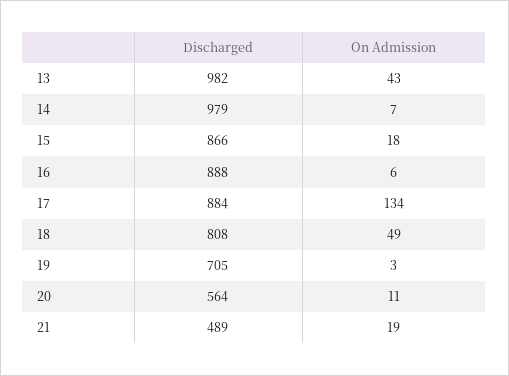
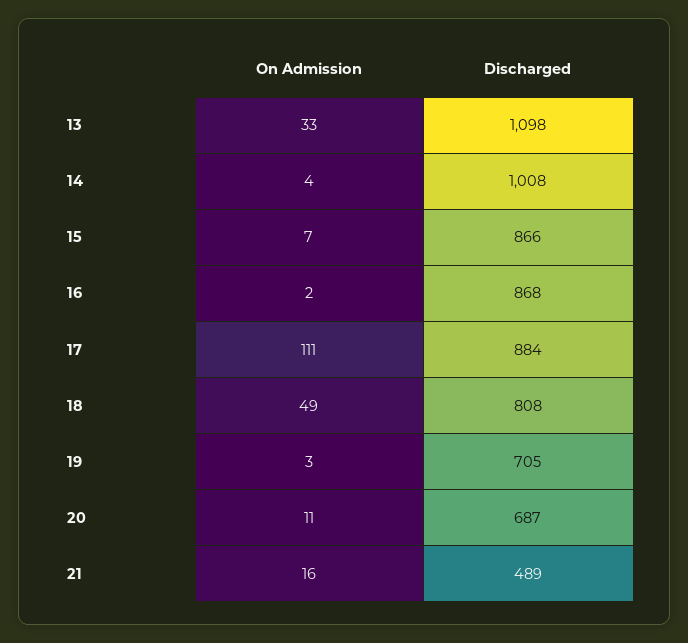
Discharged, 13: 982 -> 1098
On Admission, 13: 43 -> 33
Discharged, 14: 979 -> 1008
On Admission, 14: 7 -> 4
On Admission, 15: 18 -> 7
Discharged, 16: 888 -> 868
On Admission, 16: 6 -> 2
On Admission, 17: 134 -> 111
Discharged, 20: 564 -> 687
On Admission, 21: 19 -> 16

